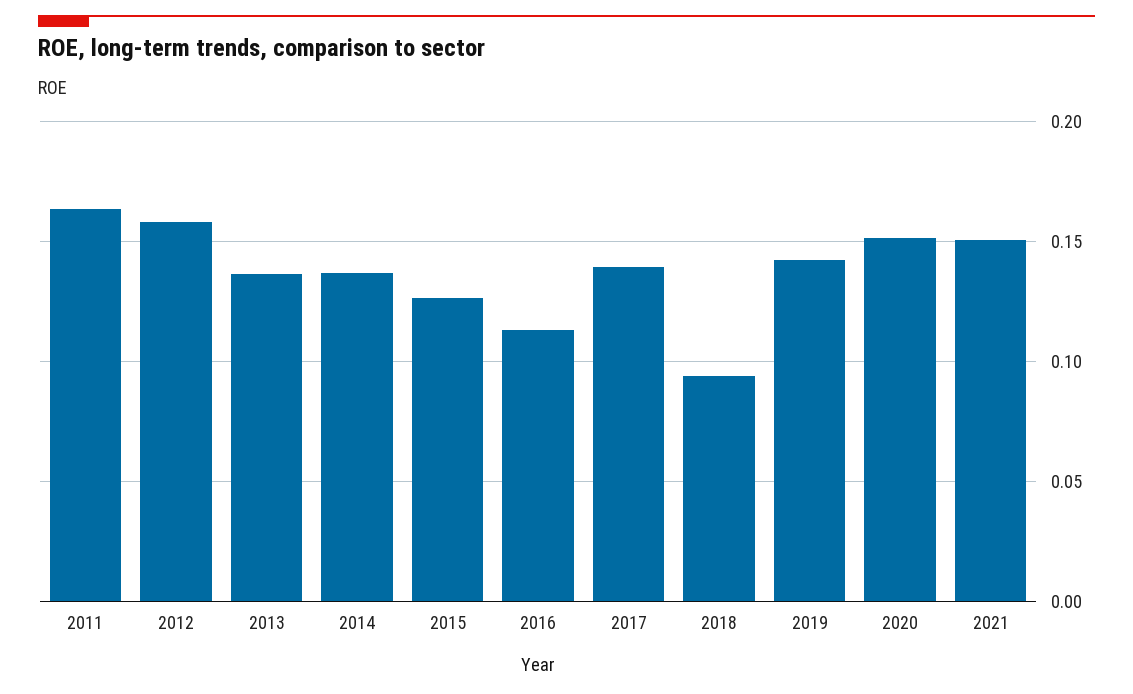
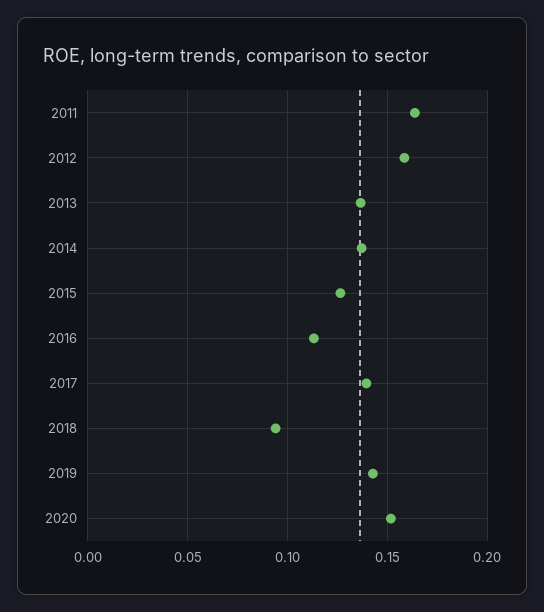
2021: 0.15 -> none

